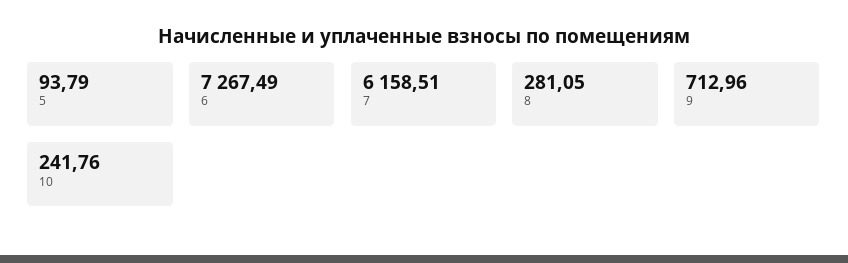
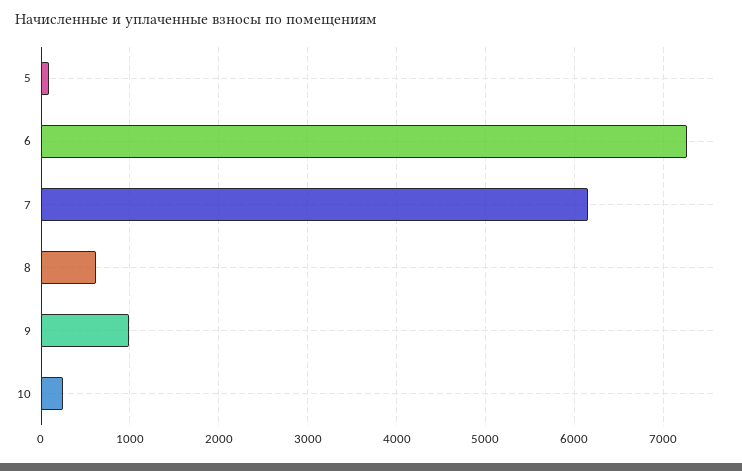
8: 281.05 -> 600
9: 712.96 -> 1000

